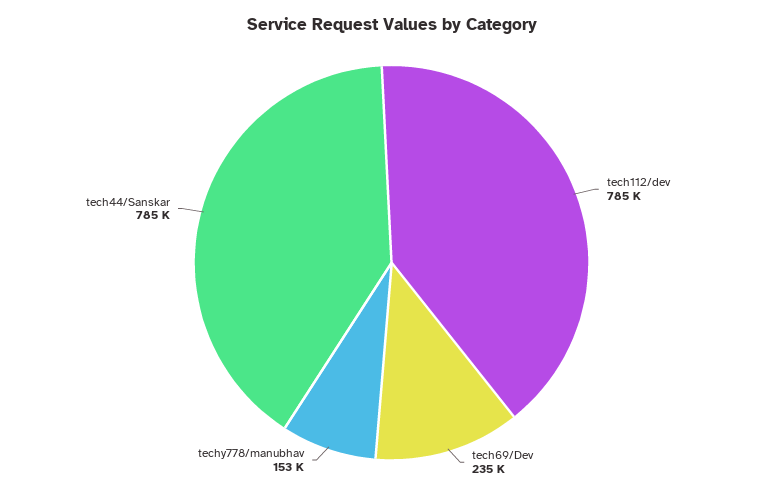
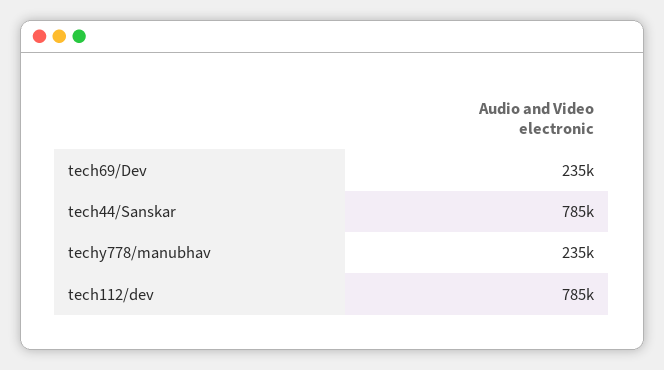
techy778/manubhav: 153000 -> 235000

